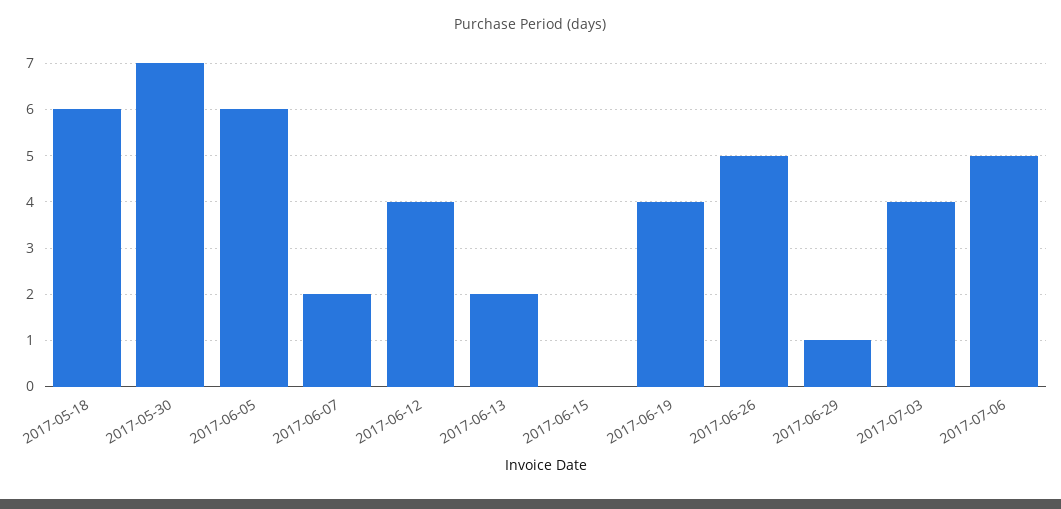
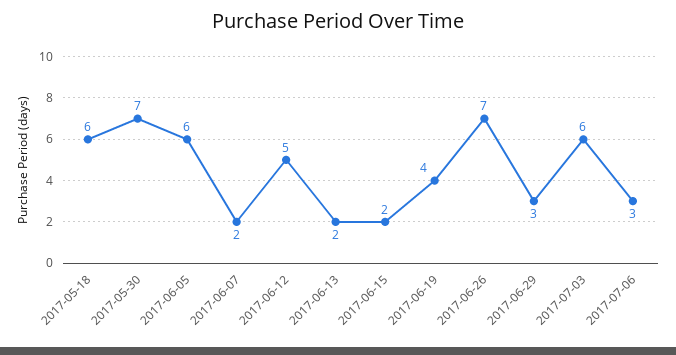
2017-06-12: 4 -> 5
2017-06-15: 0 -> 2
2017-06-26: 5 -> 7
2017-06-29: 1 -> 3
2017-07-03: 4 -> 6
2017-07-06: 5 -> 3

